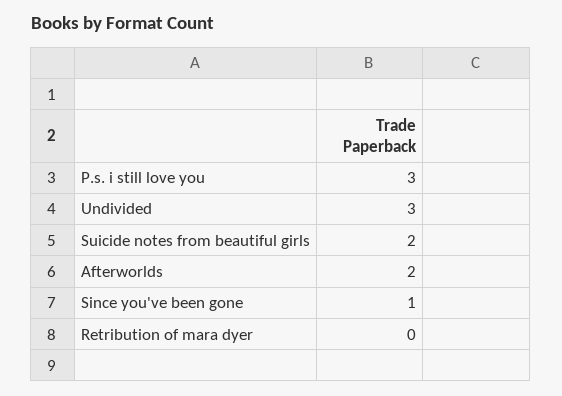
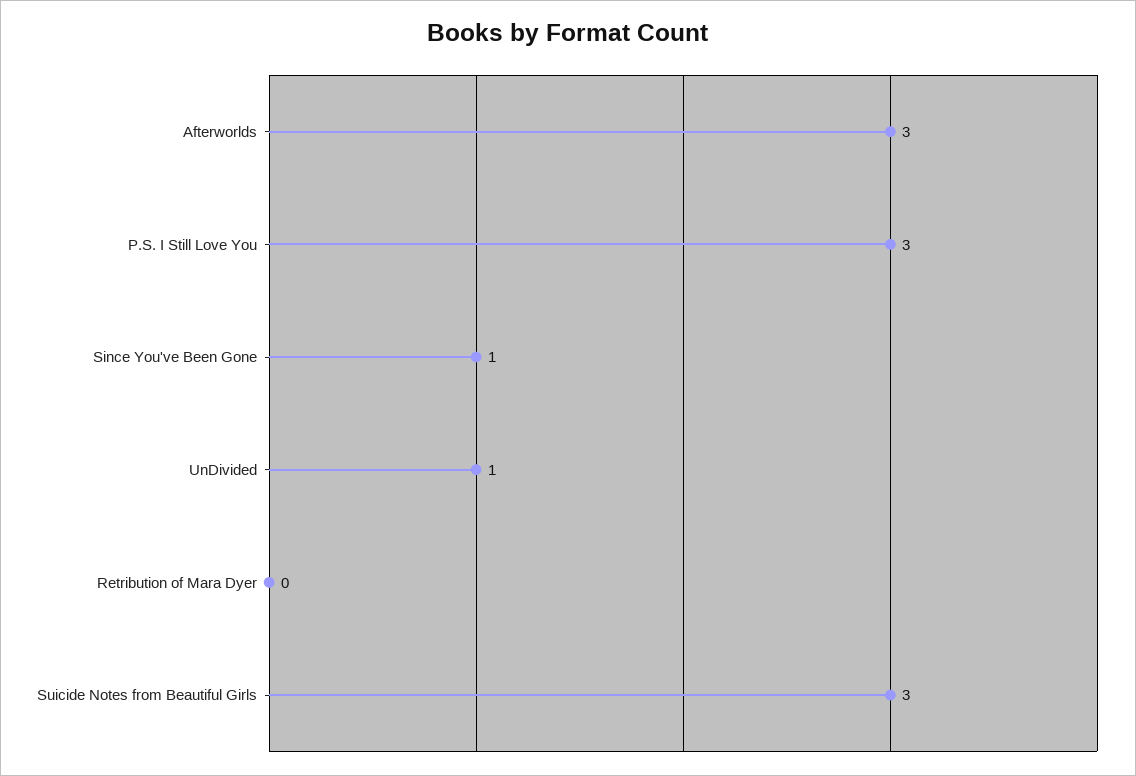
Undivided: 3 -> 1
Suicide notes from beautiful girls: 2 -> 3
Afterworlds: 2 -> 3

